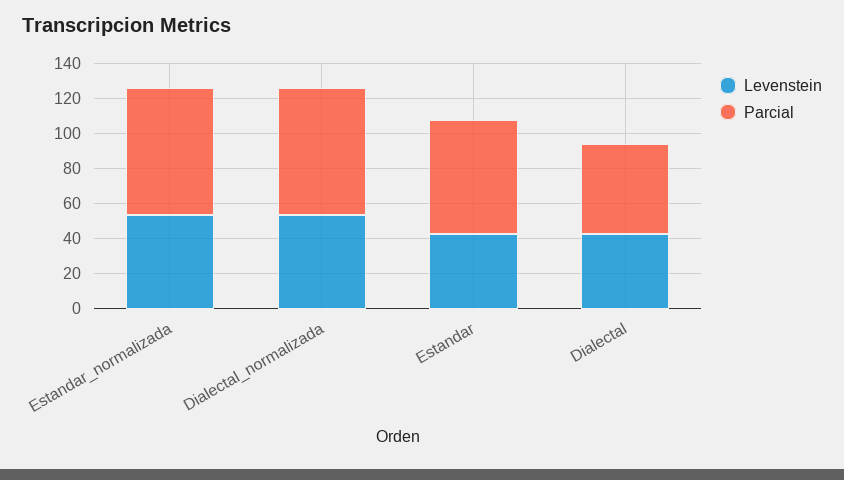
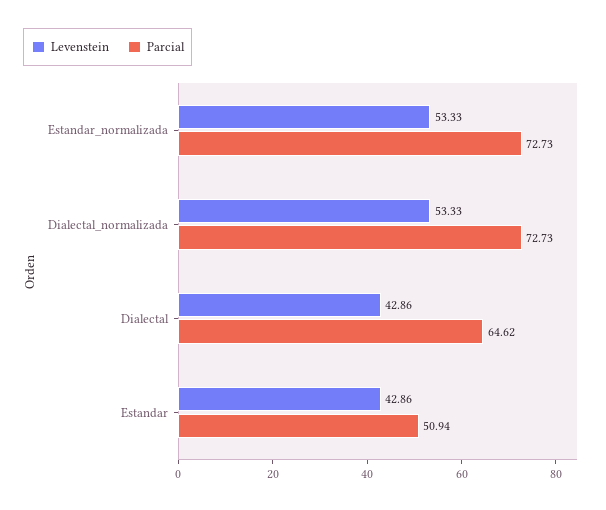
Parcial, Estandar: 65 -> 50.94
Parcial, Dialectal: 50 -> 64.62

